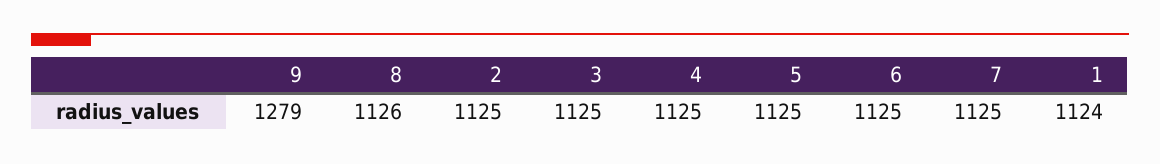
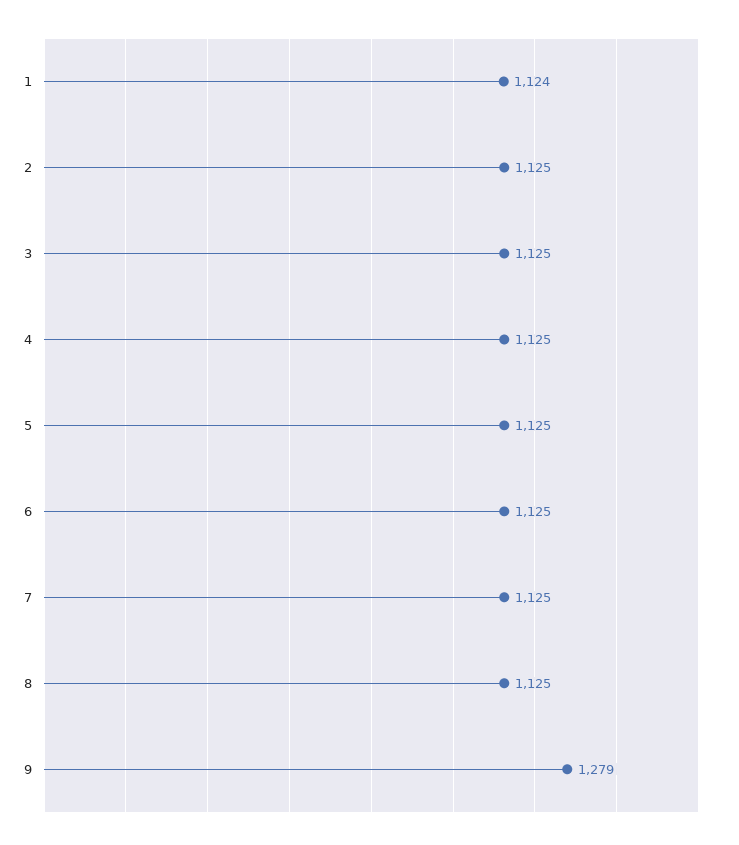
8: 1126 -> 1125

